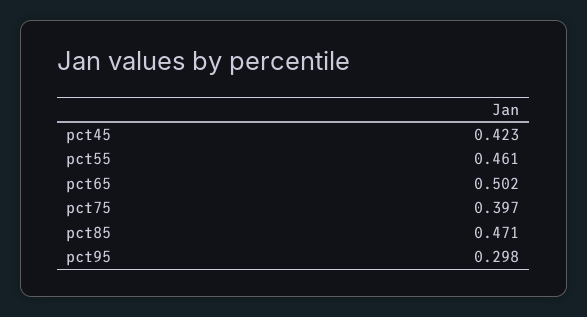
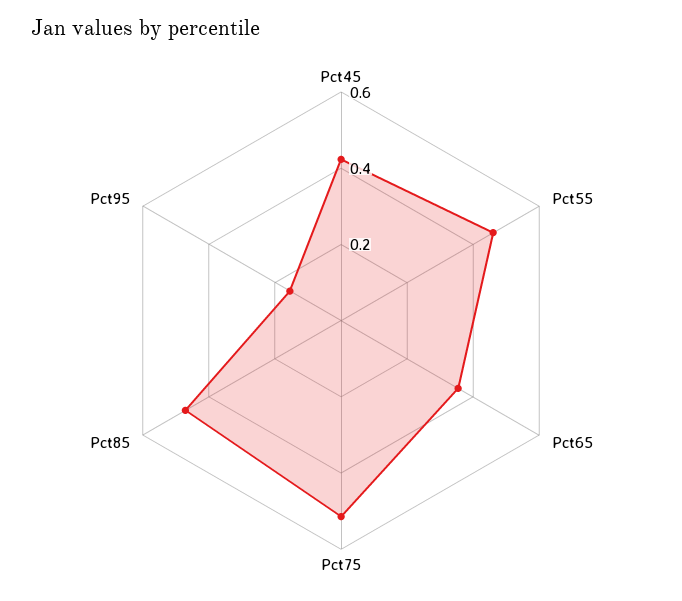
pct65: 0.502 -> 0.35
pct75: 0.397 -> 0.5
pct95: 0.298 -> 0.15

